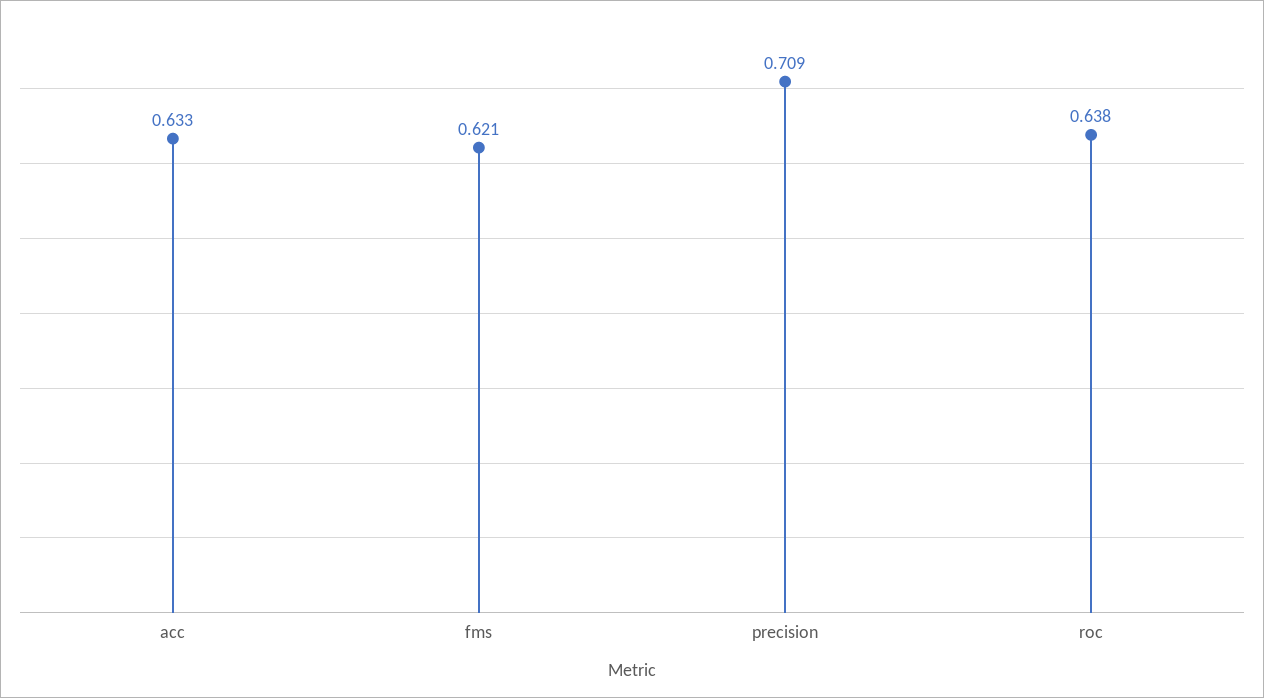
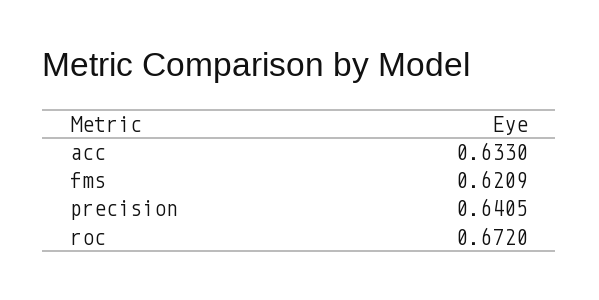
precision: 0.709 -> 0.6405
roc: 0.638 -> 0.672

